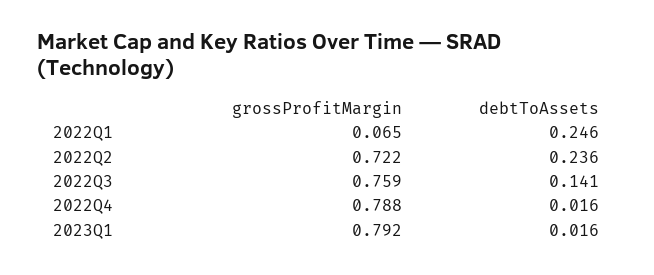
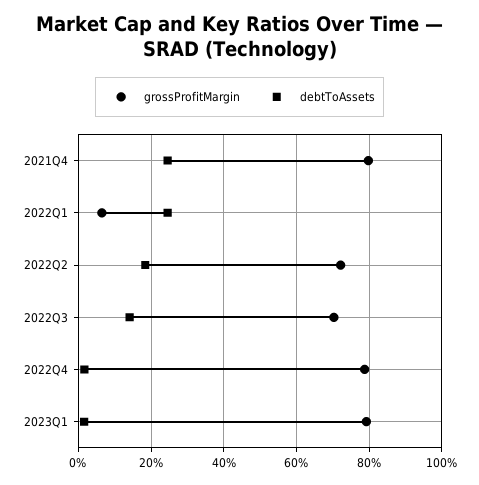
debtToAssets, 2022Q2: 0.236 -> 0.18
grossProfitMargin, 2022Q3: 0.759 -> 0.7
grossProfitMargin, 2021Q4: none -> 0.8
debtToAssets, 2021Q4: none -> 0.24

